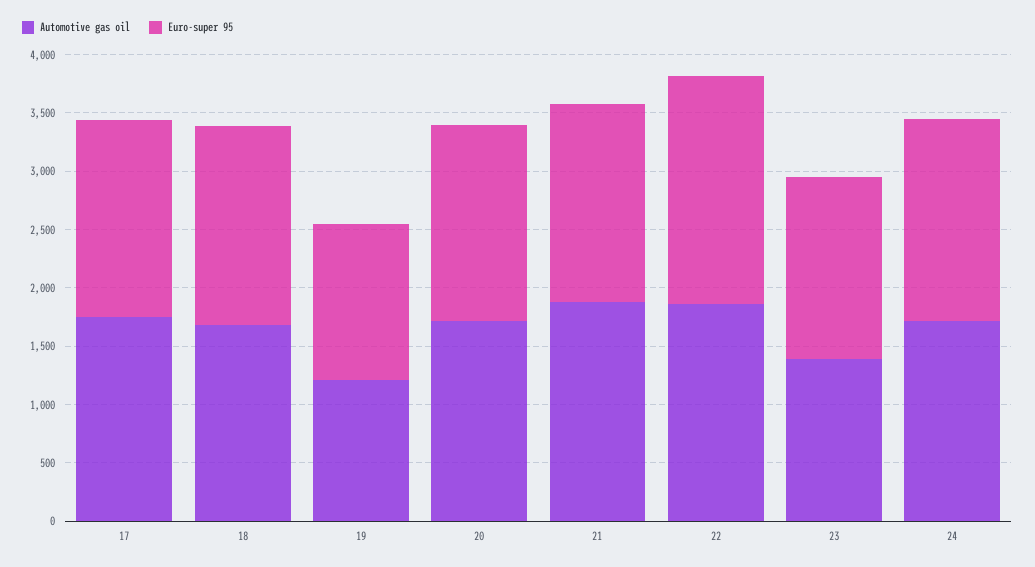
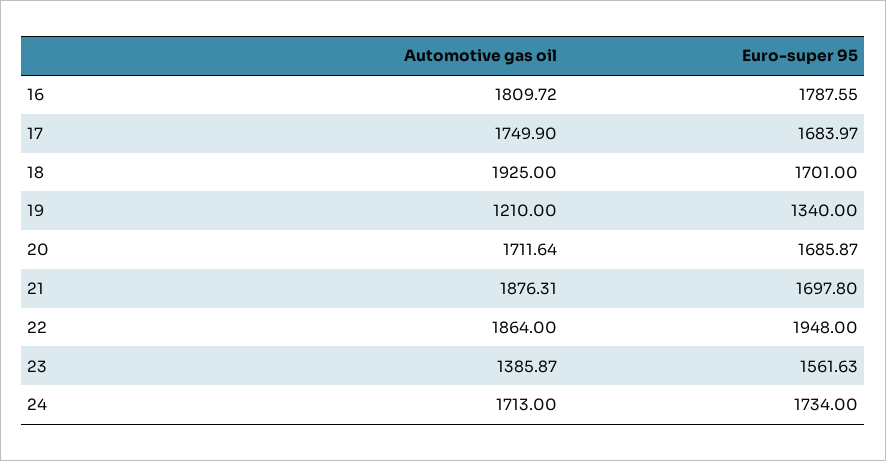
Automotive gas oil, 18: 1700 -> 1925
Automotive gas oil, 16: none -> 1809.72
Euro-super 95, 16: none -> 1787.55

